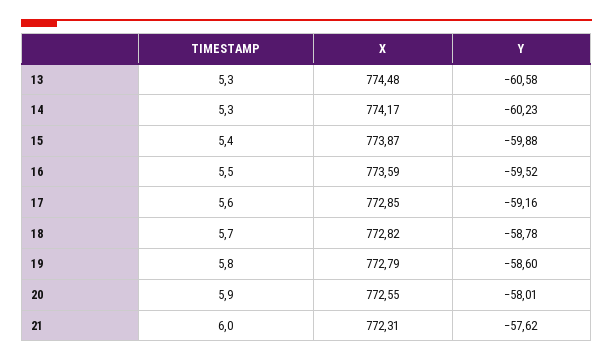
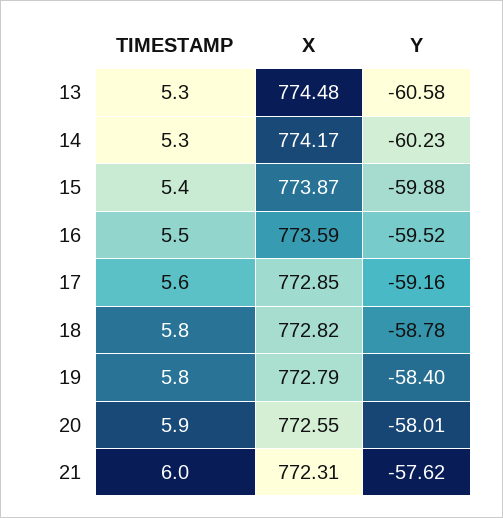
TIMESTAMP, 18: 5.7 -> 5.8
Y, 19: -58.6 -> -58.4

